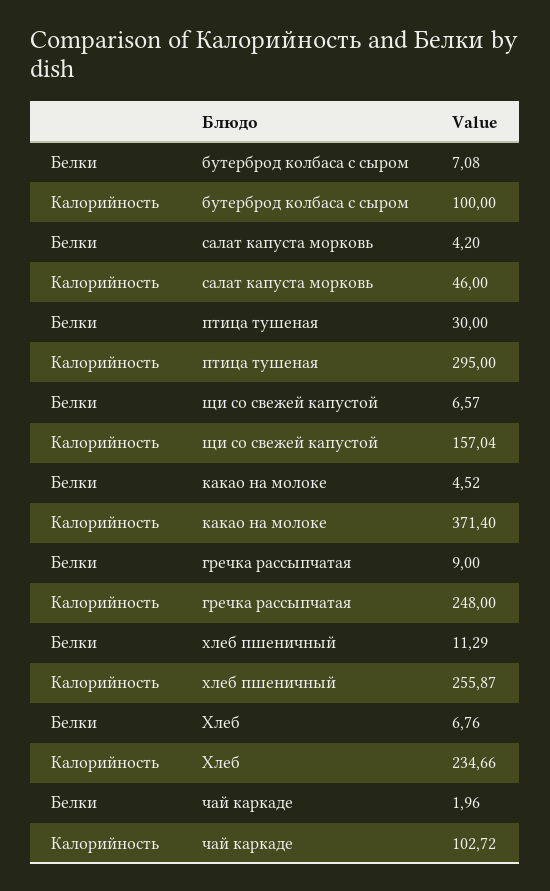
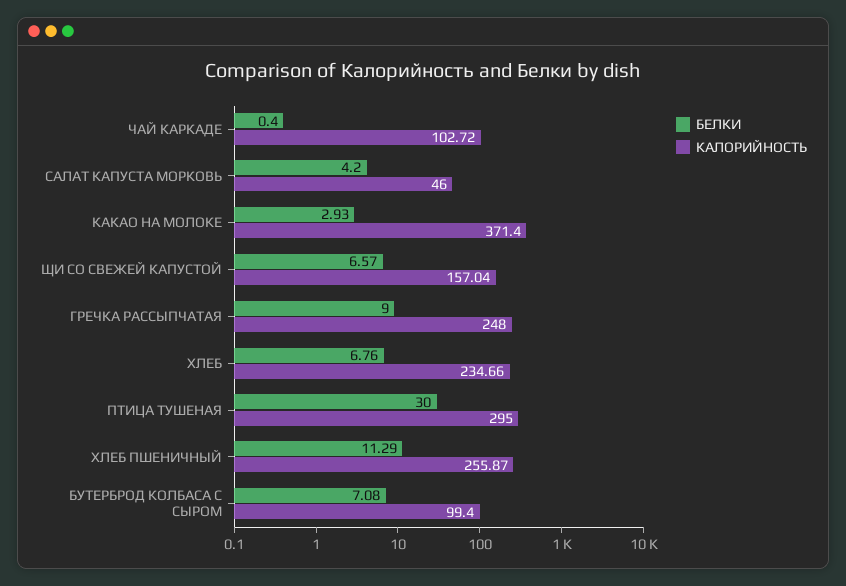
Калорийность, бутерброд колбаса с сыром: 100 -> 99.4
Белки, какао на молоке: 4.52 -> 2.93
Белки, чай каркаде: 1.96 -> 0.4

